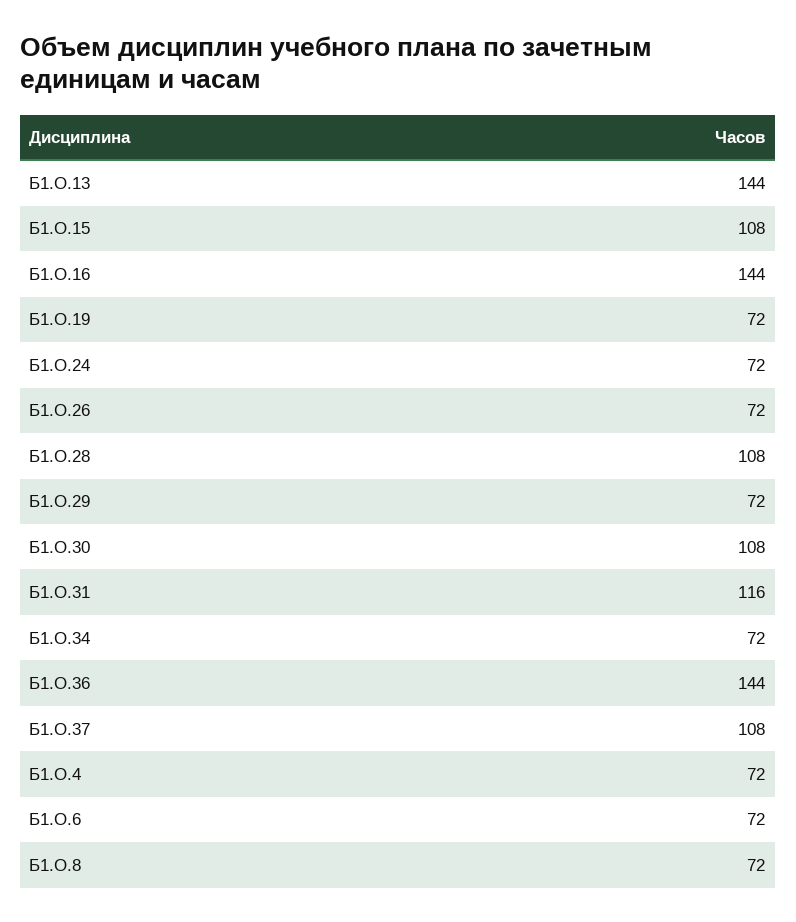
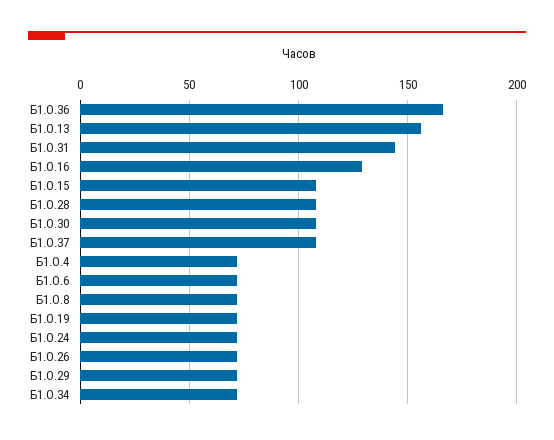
Б1.О.13: 144 -> 155
Б1.О.16: 144 -> 130
Б1.О.31: 116 -> 145
Б1.О.36: 144 -> 165

